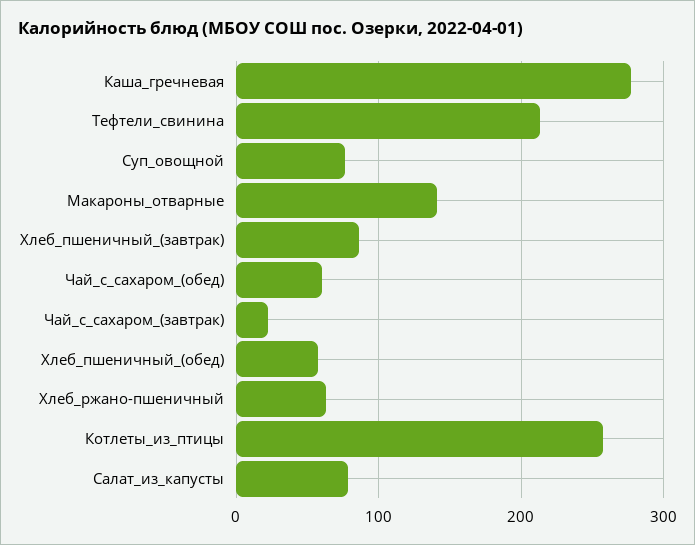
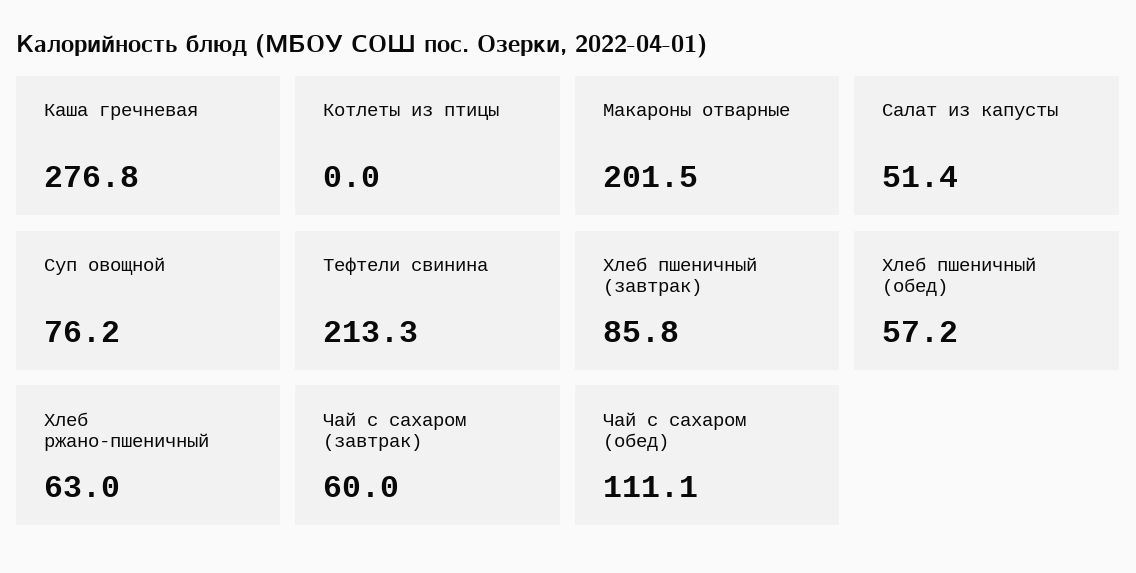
Макароны_отварные: 140 -> 201.5
Чай_с_сахаром_(обед): 60 -> 111.1
Чай_с_сахаром_(завтрак): 20 -> 60
Котлеты_из_птицы: 260 -> 0
Салат_из_капусты: 80 -> 51.4

